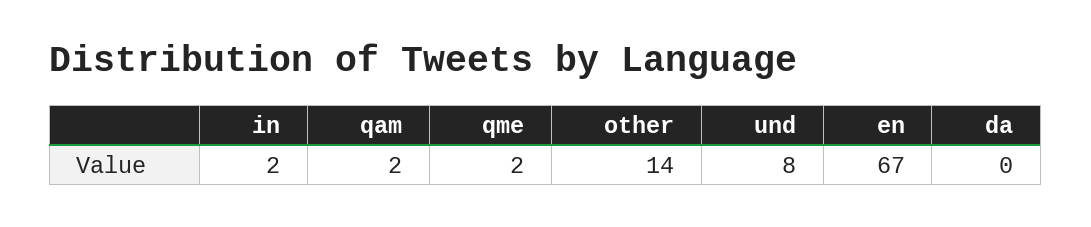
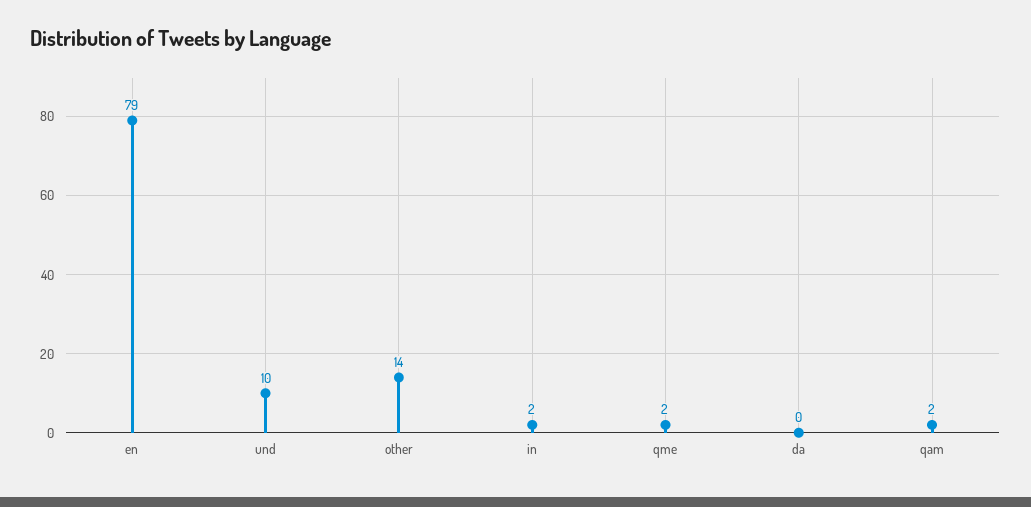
und: 8 -> 10
en: 67 -> 79

